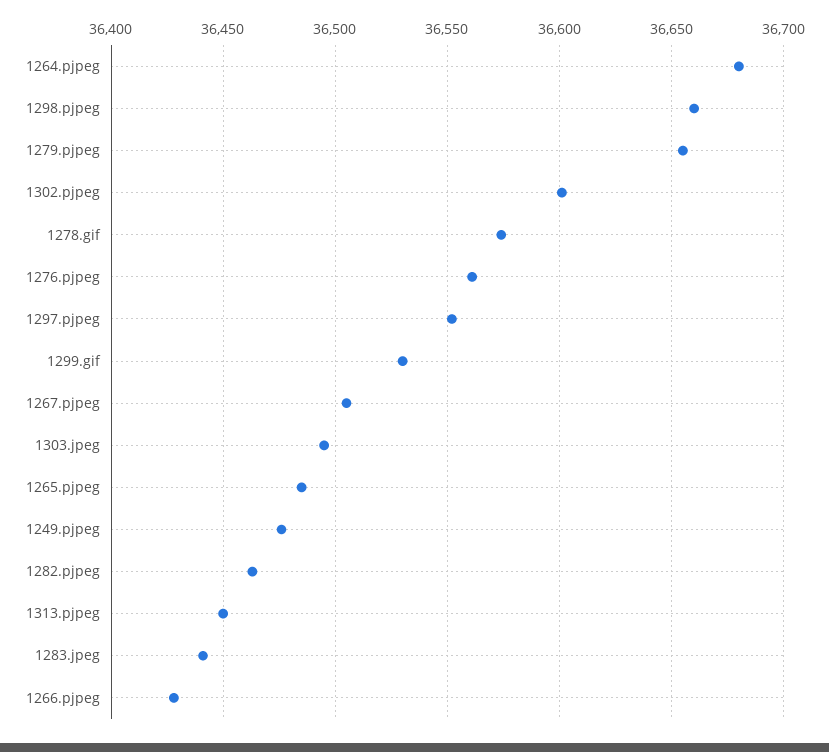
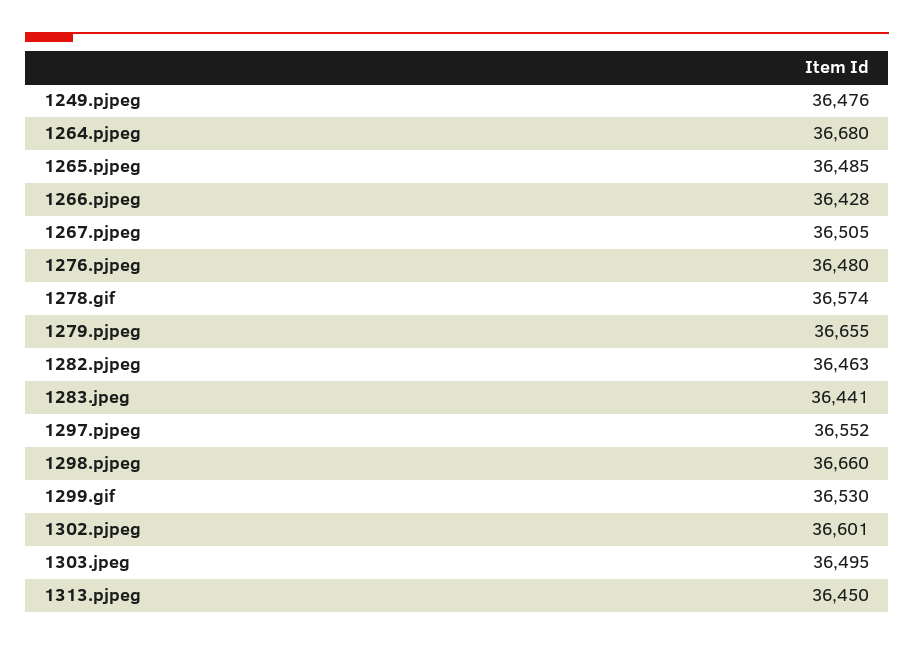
1276.pjpeg: 36560 -> 36480

